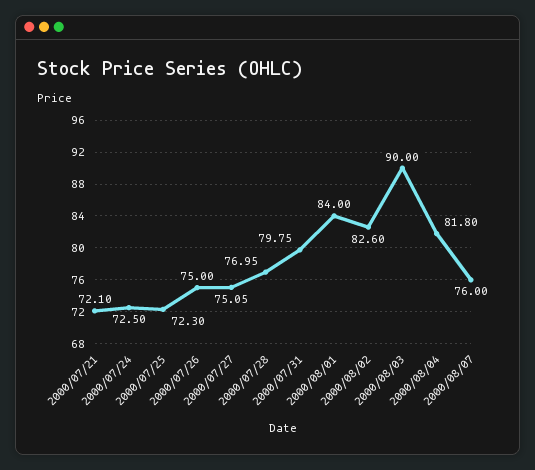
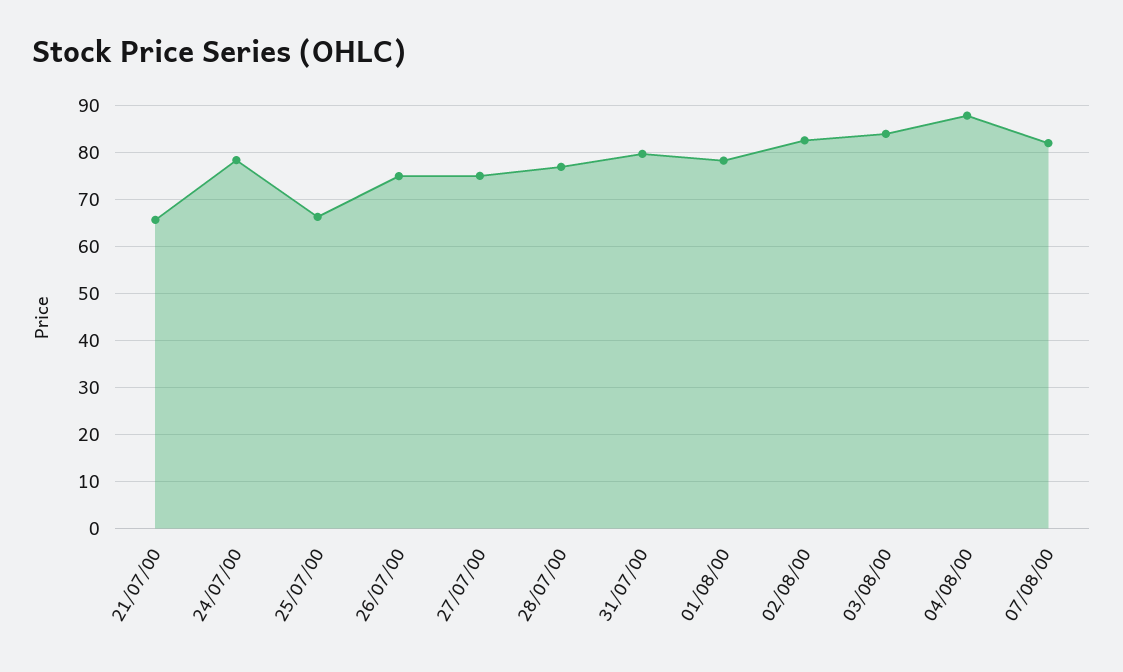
2000/07/21: 72.1 -> 66
2000/07/24: 72.5 -> 78
2000/07/25: 72.3 -> 66
2000/08/01: 84 -> 78
2000/08/03: 90 -> 84
2000/08/04: 81.8 -> 88
2000/08/07: 76 -> 82

